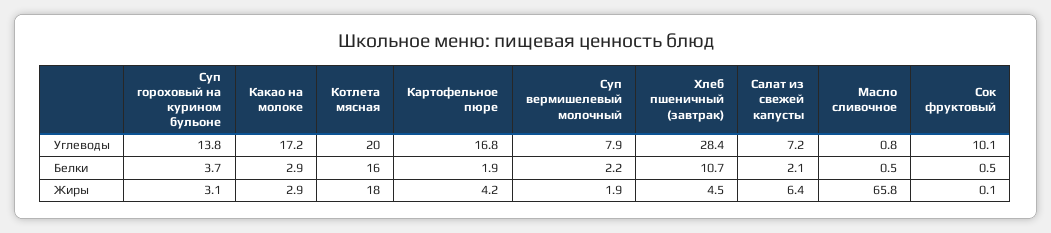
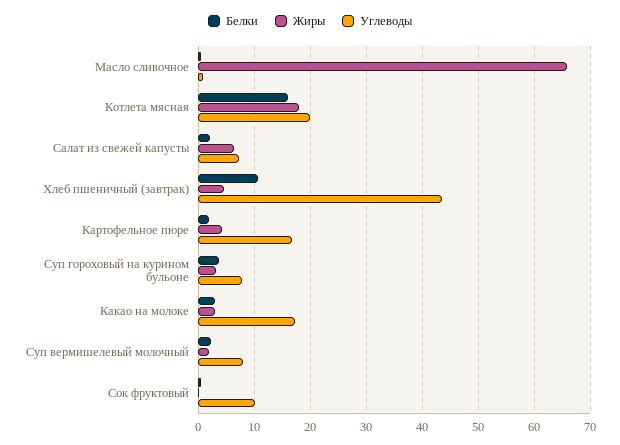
Углеводы, Суп гороховый на курином бульоне: 13.8 -> 8
Углеводы, Хлеб пшеничный (завтрак): 28.4 -> 44

